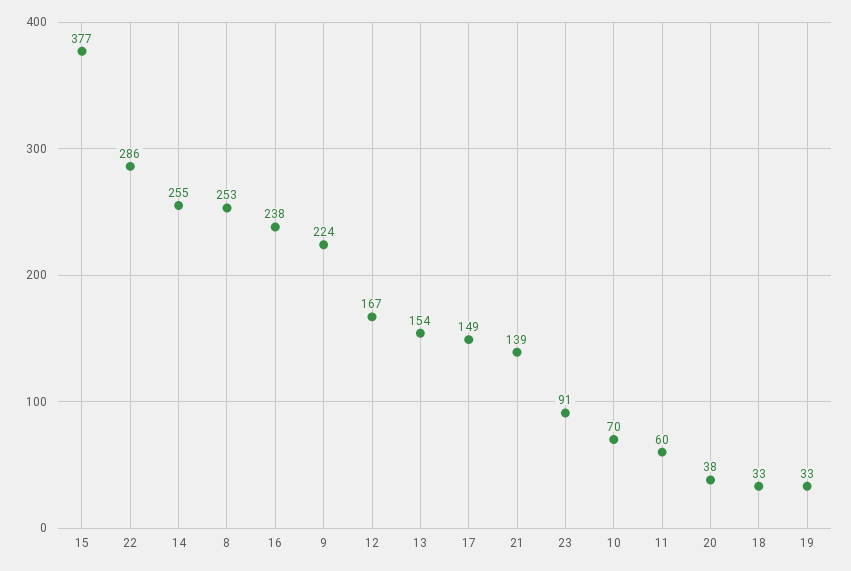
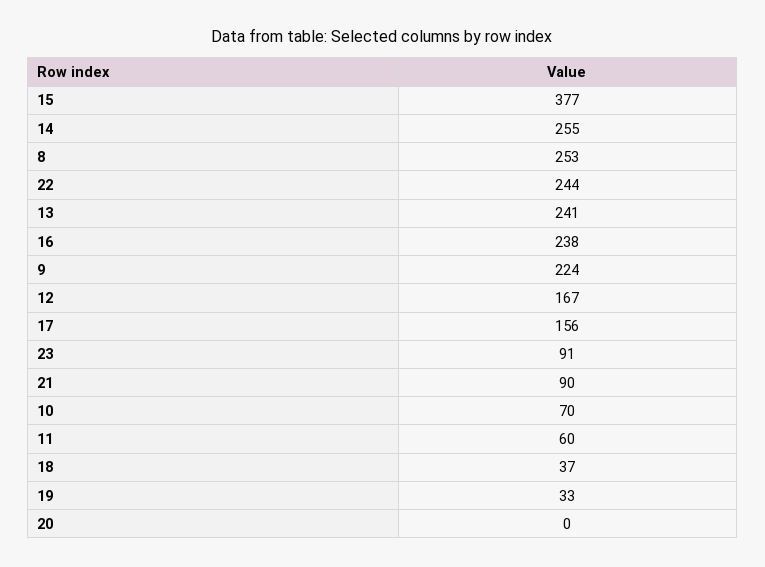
22: 286 -> 244
13: 154 -> 241
17: 149 -> 156
21: 139 -> 90
20: 38 -> 0
18: 33 -> 37

